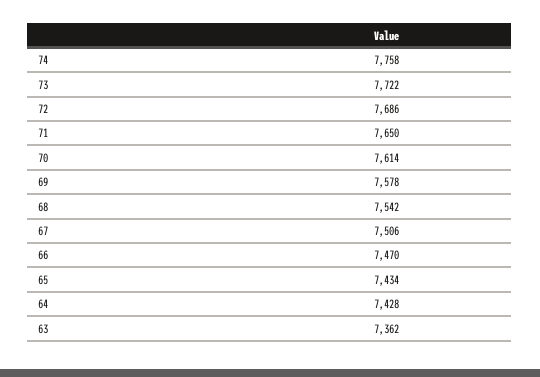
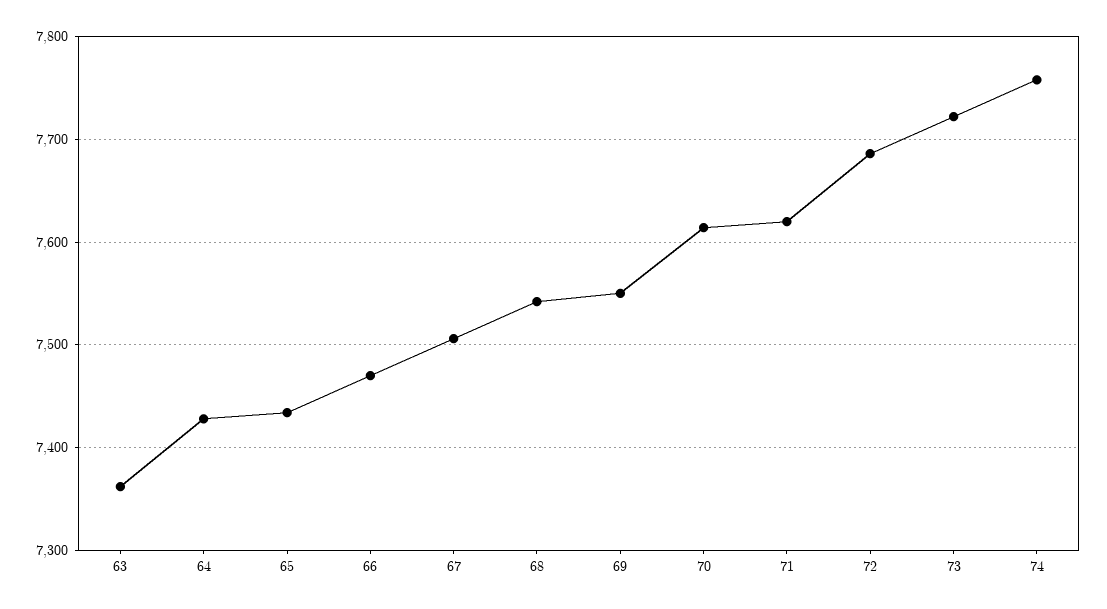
71: 7650 -> 7620
69: 7578 -> 7550

